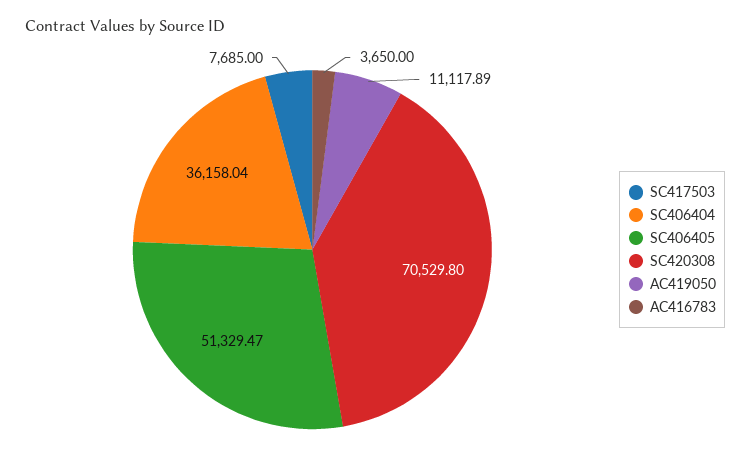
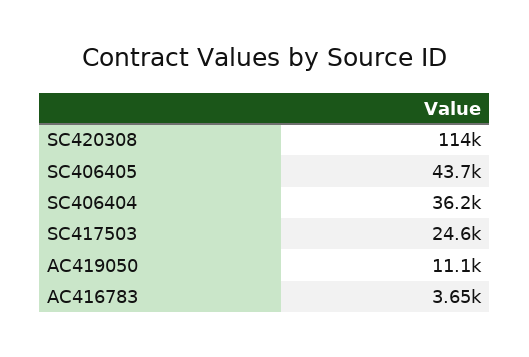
SC417503: 7685 -> 24600
SC406405: 51329.47 -> 43700
SC420308: 70529.8 -> 114000

